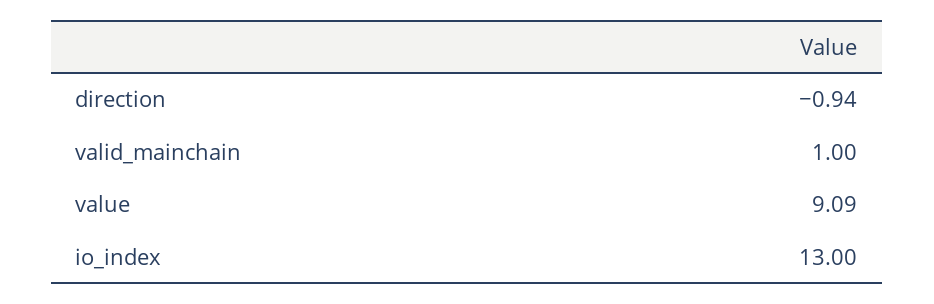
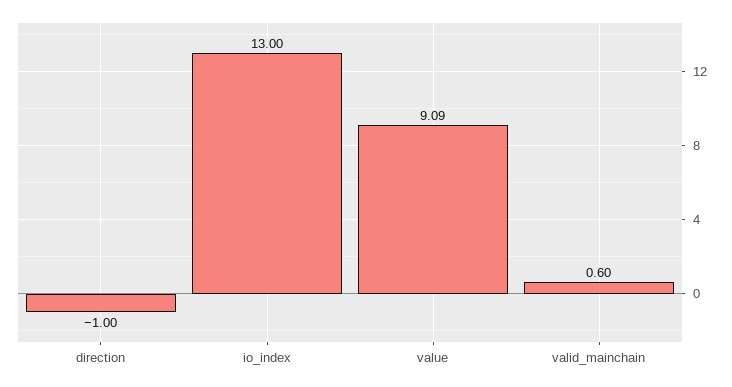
direction: -0.94 -> -1
valid_mainchain: 1 -> 0.6

